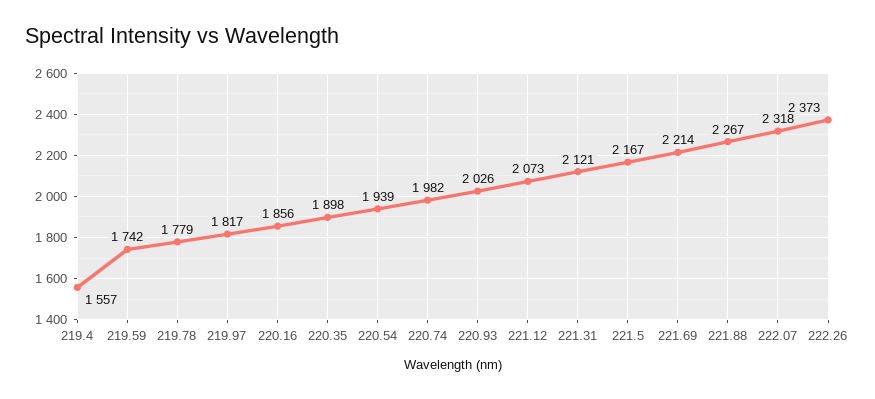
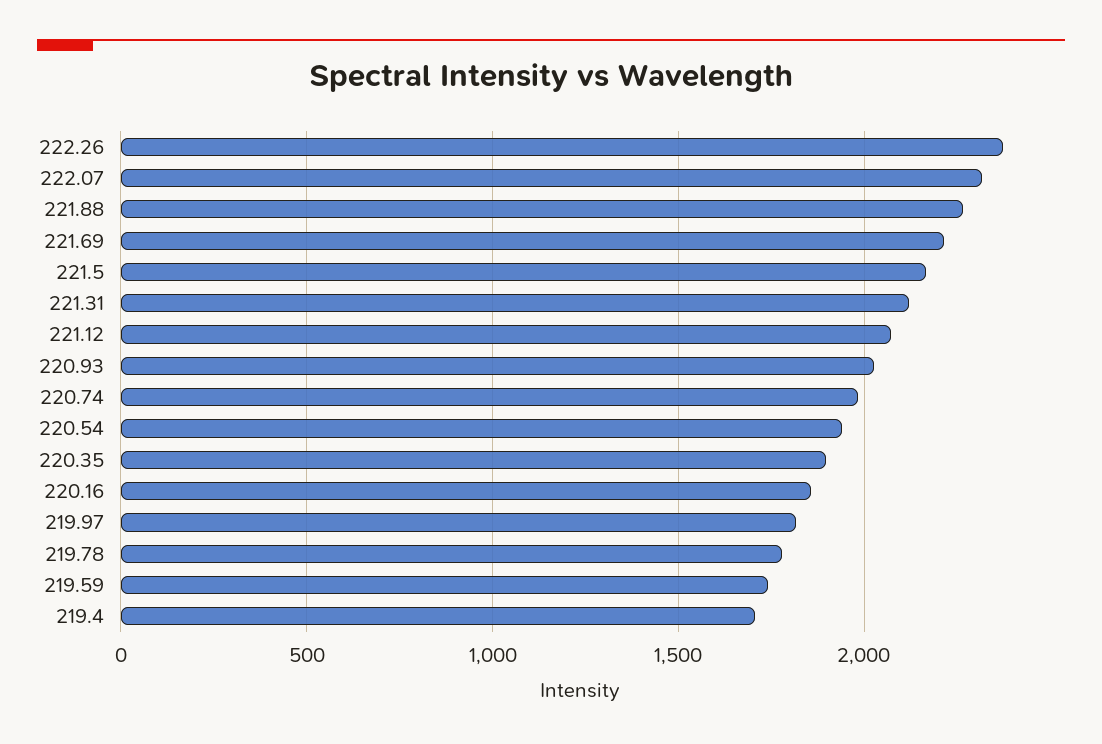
219.4: 1557 -> 1700

